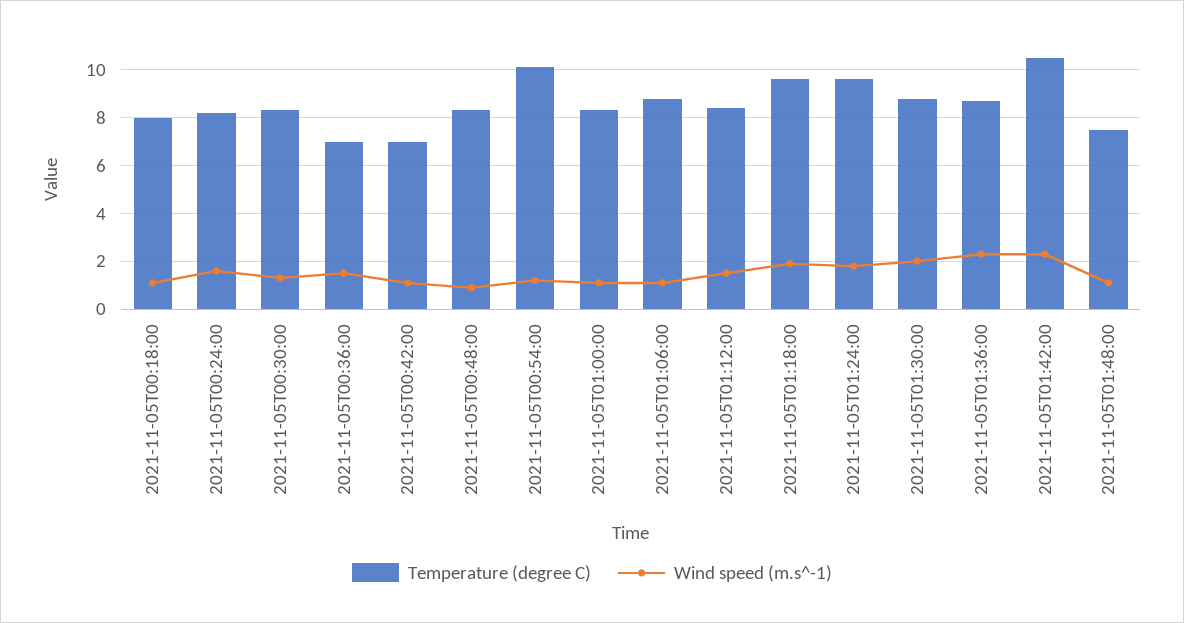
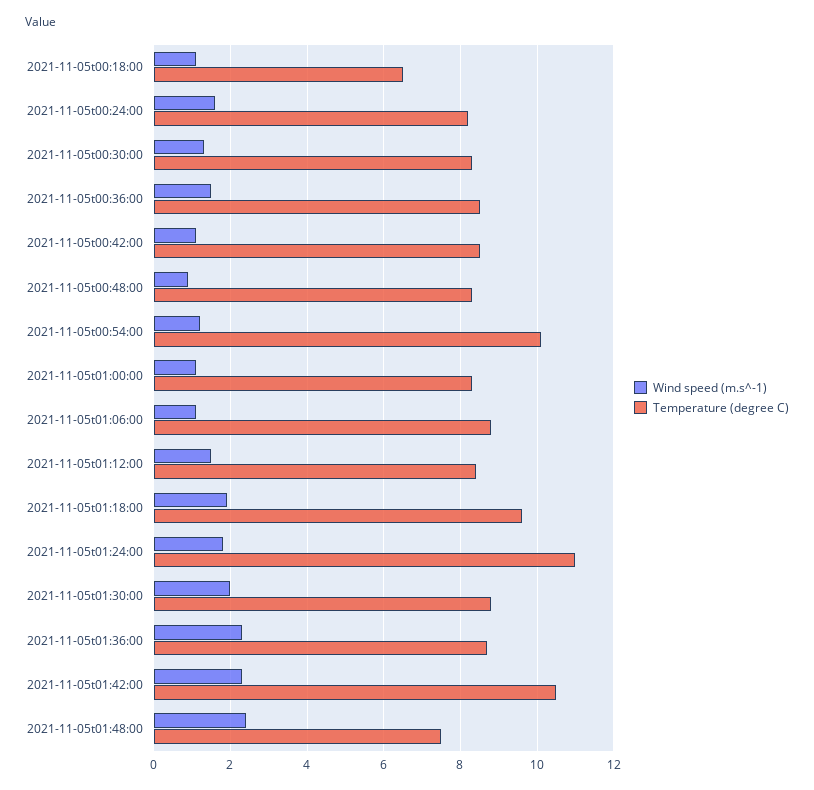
Temperature (degree C), 2021-11-05T00:18:00: 8 -> 6.5
Temperature (degree C), 2021-11-05T00:36:00: 7 -> 8.5
Temperature (degree C), 2021-11-05T00:42:00: 7 -> 8.5
Temperature (degree C), 2021-11-05T01:24:00: 9.5 -> 11
Wind speed (m.s^-1), 2021-11-05T01:48:00: 1 -> 2.5

